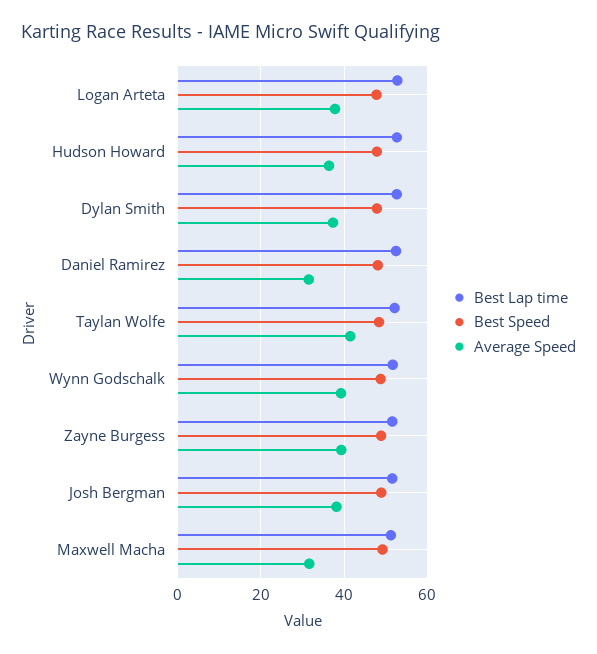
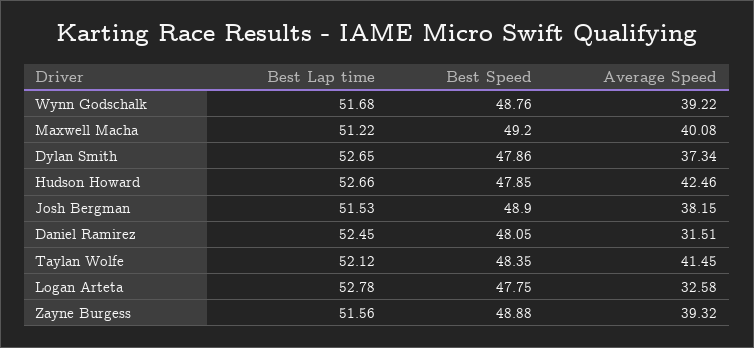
Average Speed, Logan Arteta: 38 -> 32.58
Average Speed, Hudson Howard: 36 -> 42.46
Average Speed, Maxwell Macha: 32 -> 40.08

